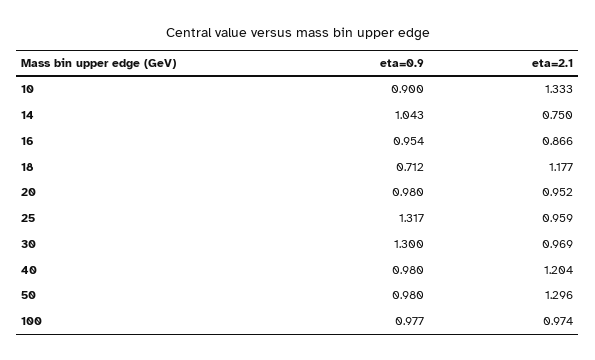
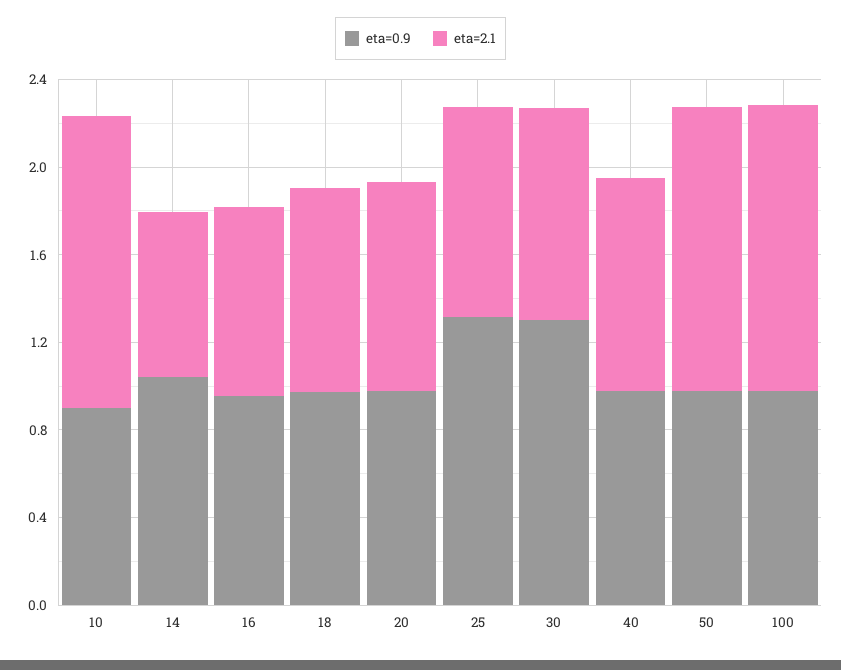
eta=0.9, 18: 0.712 -> 1
eta=2.1, 18: 1.177 -> 0.9
eta=2.1, 40: 1.204 -> 1
eta=2.1, 100: 0.974 -> 1.3

